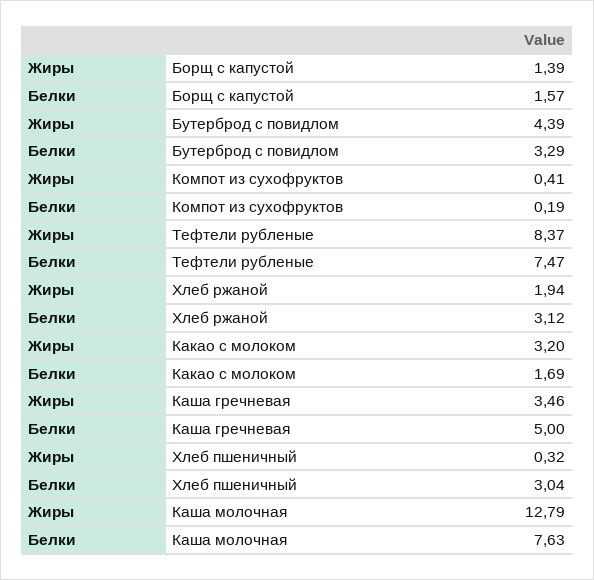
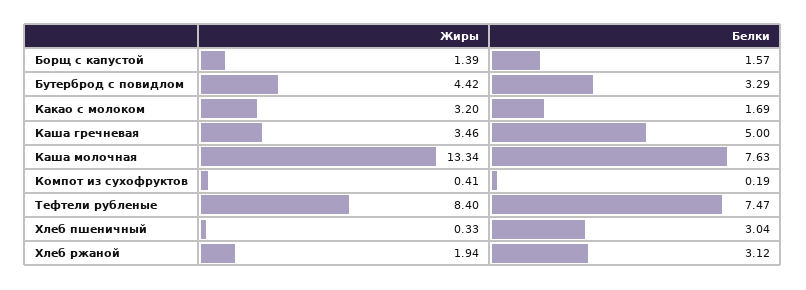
Жиры, Бутерброд с повидлом: 4.39 -> 4.42
Жиры, Тефтели рубленые: 8.37 -> 8.4
Жиры, Хлеб пшеничный: 0.32 -> 0.33
Жиры, Каша молочная: 12.79 -> 13.34

